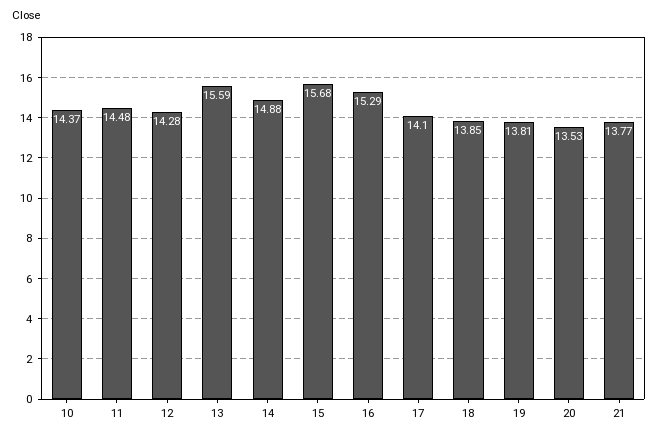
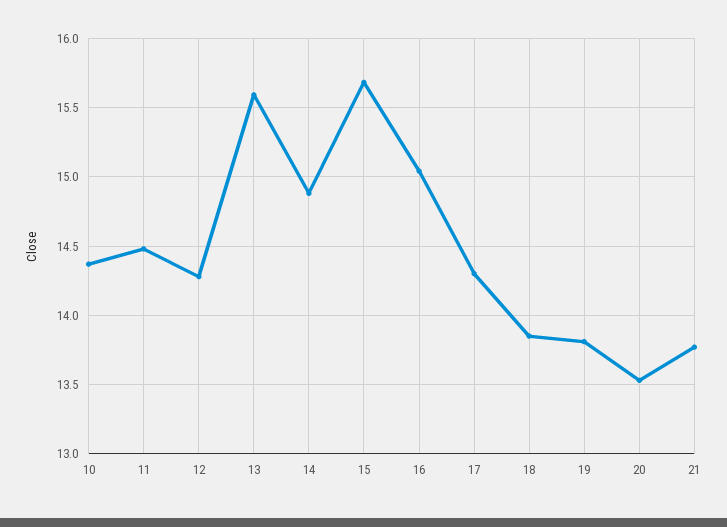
16: 15.29 -> 15.05
17: 14.1 -> 14.3

